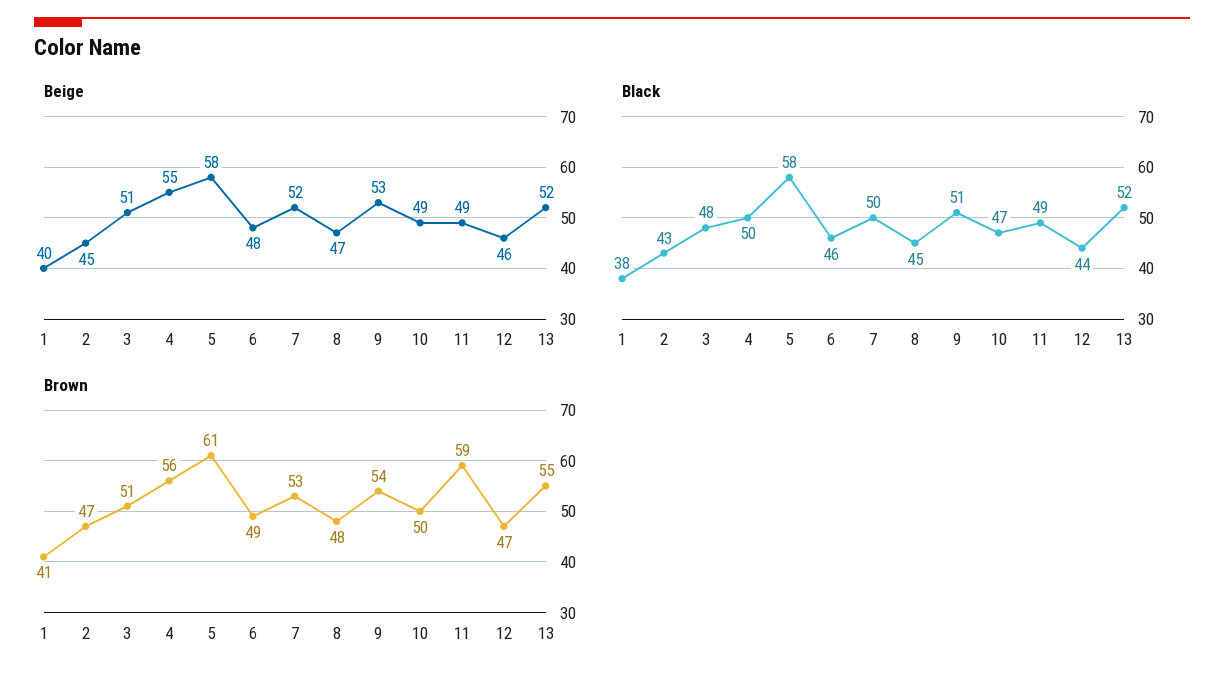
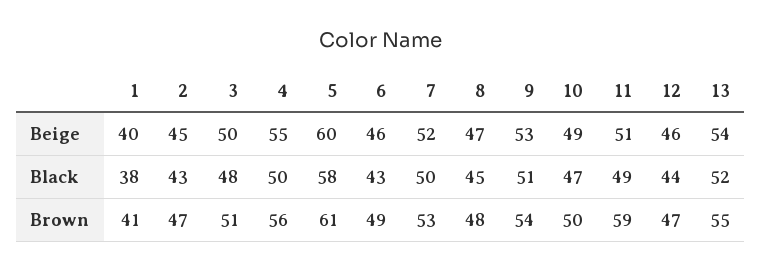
Beige, 3: 51 -> 50
Beige, 5: 58 -> 60
Beige, 6: 48 -> 46
Beige, 11: 49 -> 51
Beige, 13: 52 -> 54
Black, 6: 46 -> 43

